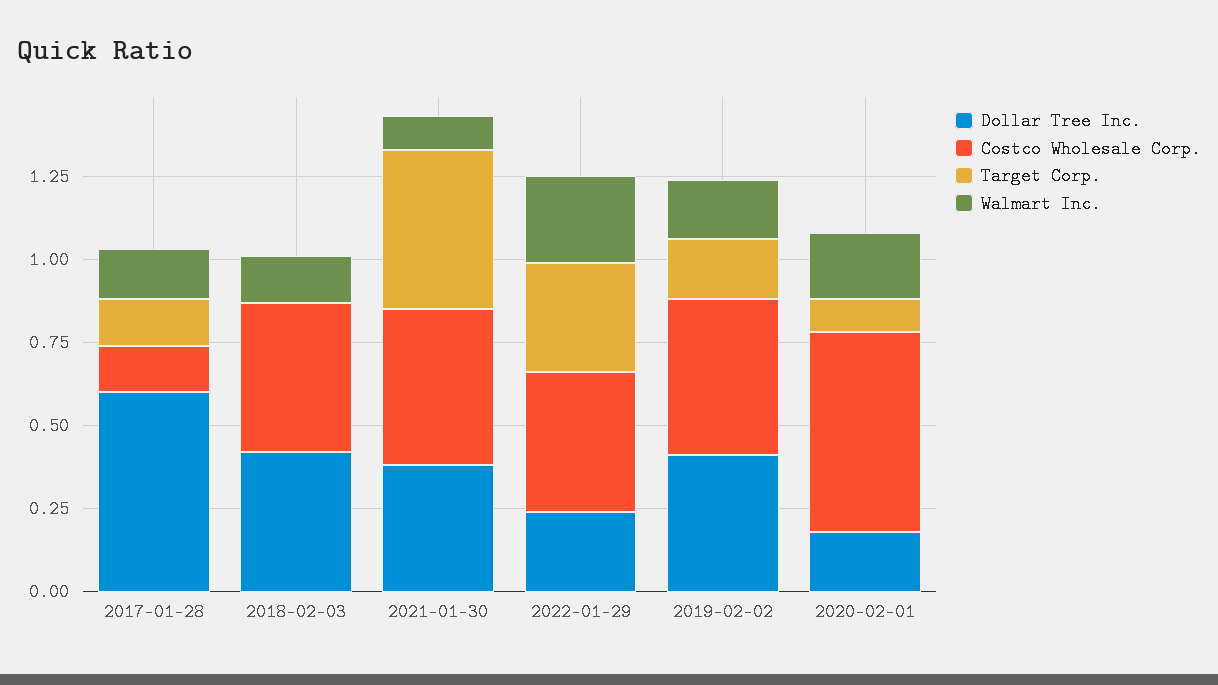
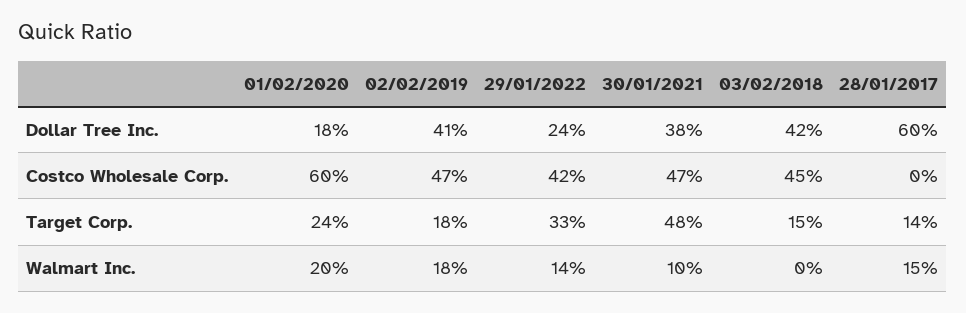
Costco Wholesale Corp., 2017-01-28: 0.15 -> 0
Target Corp., 2018-02-03: 0 -> 0.15
Walmart Inc., 2018-02-03: 0.15 -> 0
Walmart Inc., 2022-01-29: 0.25 -> 0.14
Target Corp., 2020-02-01: 0.1 -> 0.24

